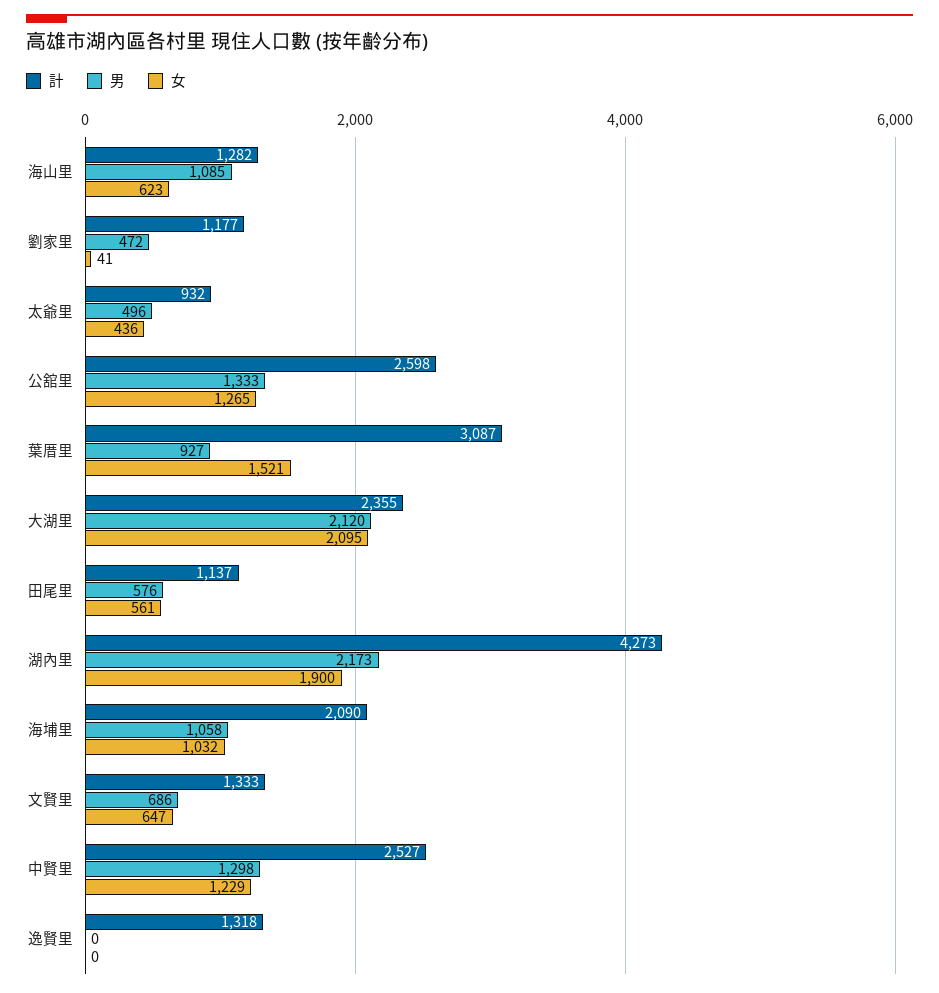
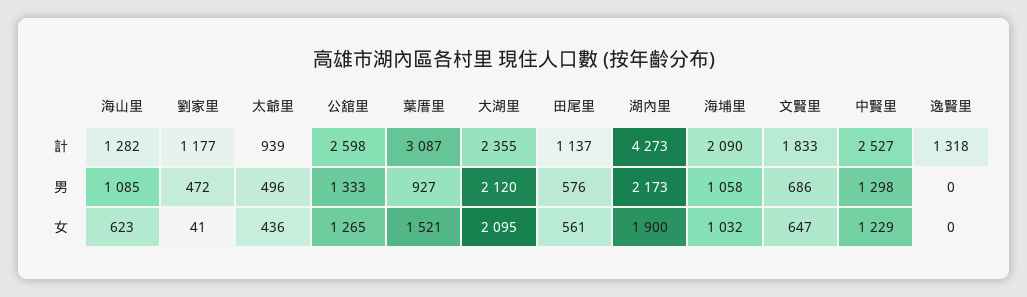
計, 太爺里: 932 -> 939
計, 文賢里: 1333 -> 1833

